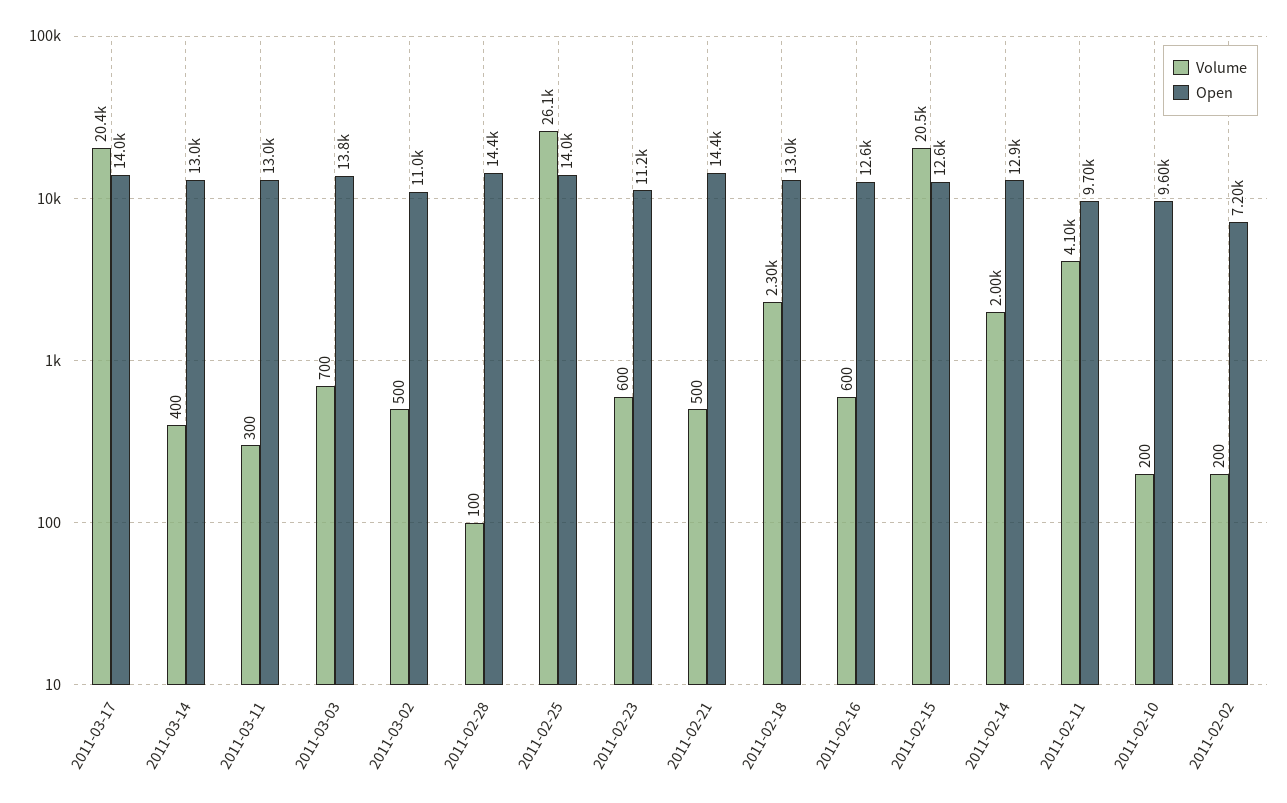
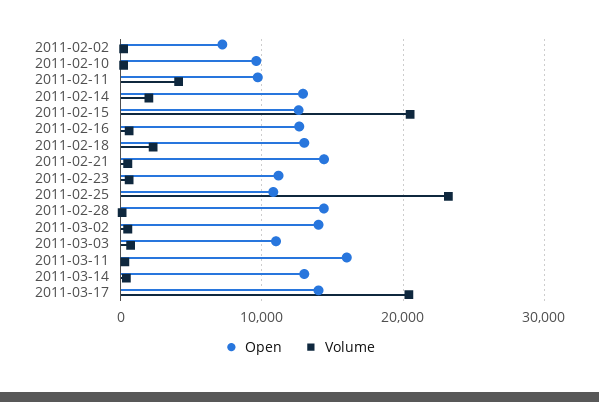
Open, 2011-03-11: 13000 -> 16000
Open, 2011-03-03: 13800 -> 11000
Open, 2011-03-02: 11000 -> 14000
Volume, 2011-02-25: 26100 -> 23000
Open, 2011-02-25: 14000 -> 11000

